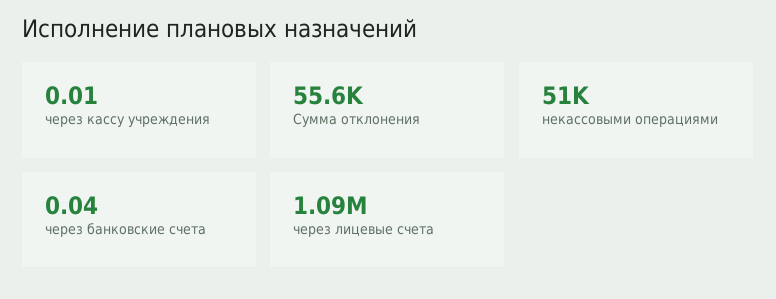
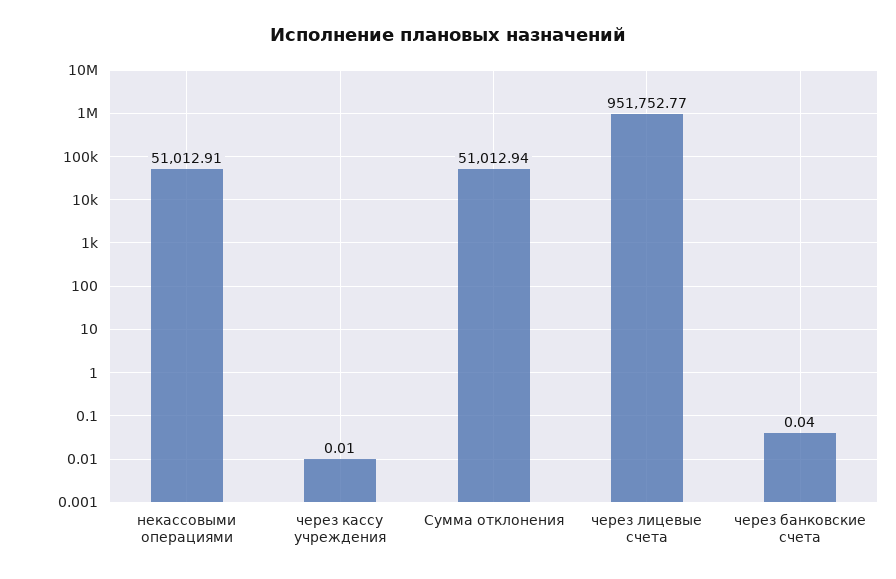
Сумма отклонения: 55600 -> 51012.94
через лицевые счета: 1090000 -> 951752.77

